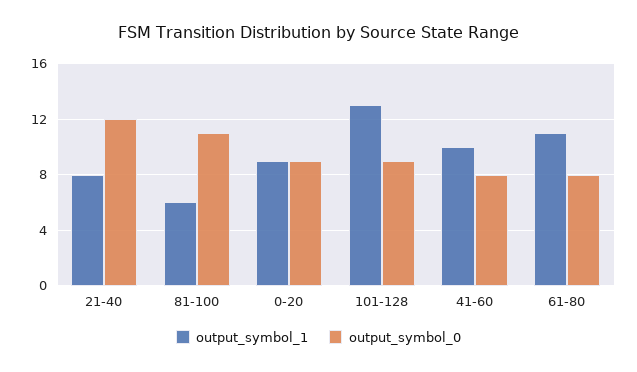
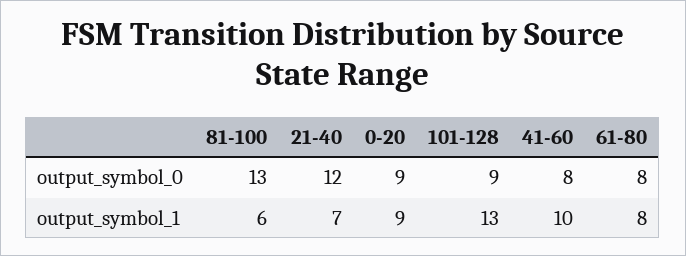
output_symbol_1, 21-40: 8 -> 7
output_symbol_0, 81-100: 11 -> 13
output_symbol_1, 61-80: 11 -> 8

